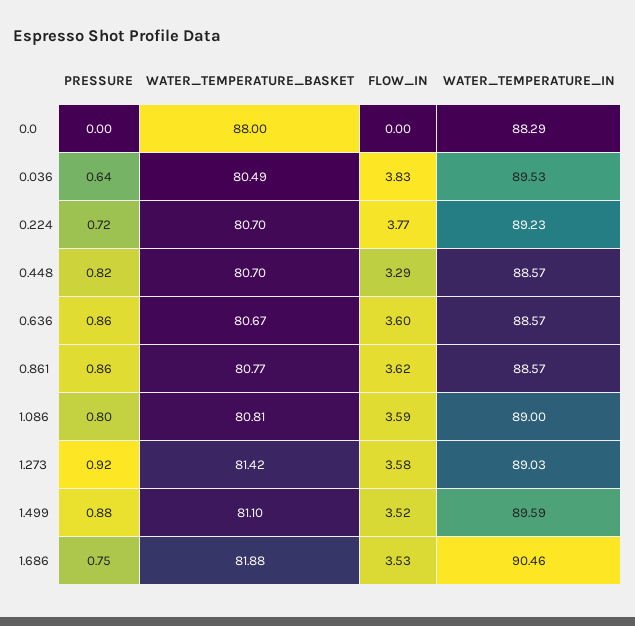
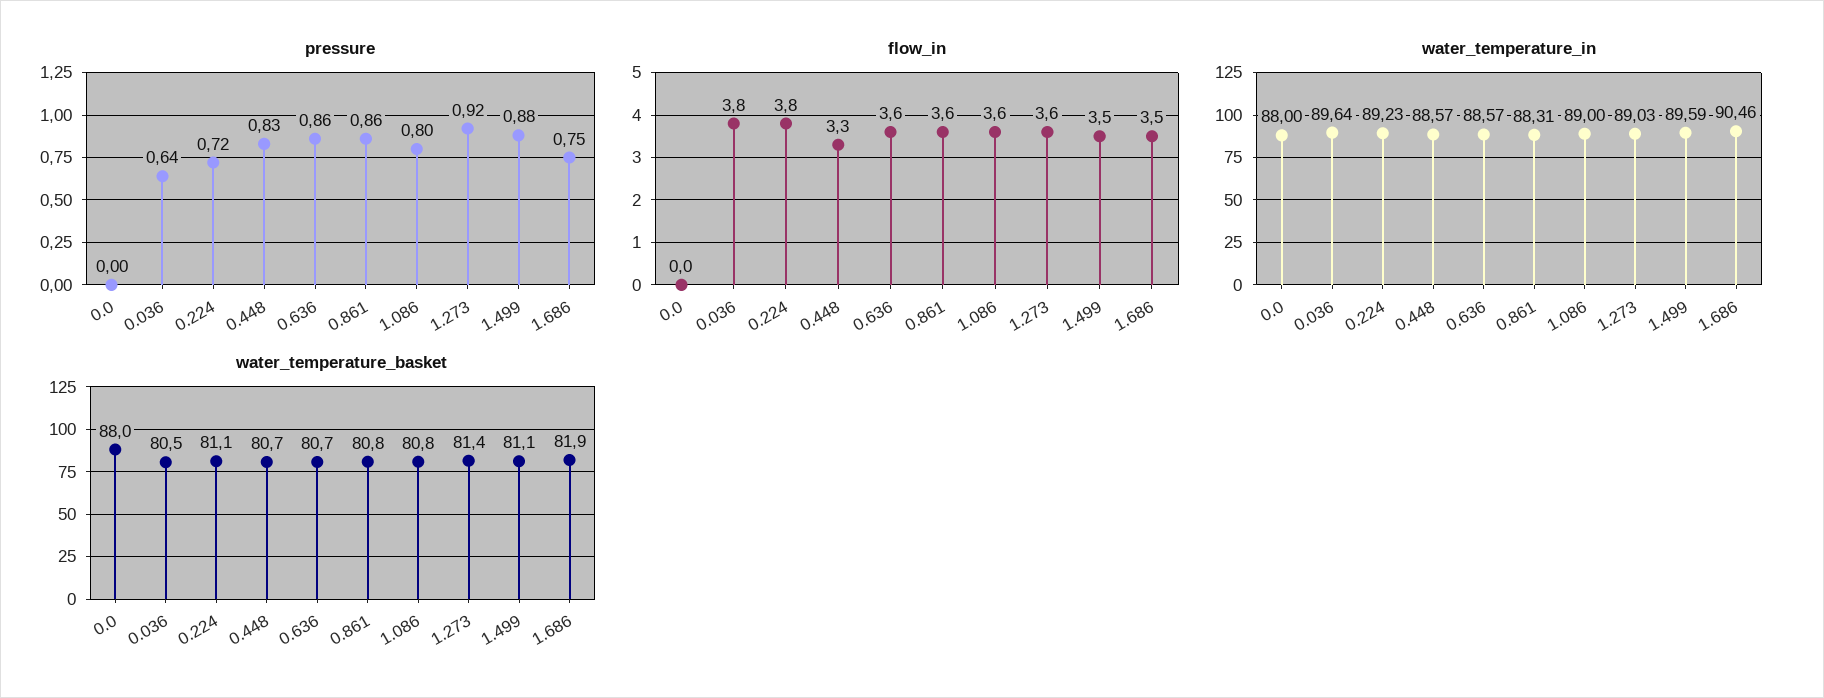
WATER_TEMPERATURE_IN, 0.0: 88.29 -> 88
WATER_TEMPERATURE_IN, 0.036: 89.53 -> 89.64
WATER_TEMPERATURE_BASKET, 0.224: 80.7 -> 81.1
PRESSURE, 0.448: 0.82 -> 0.83
WATER_TEMPERATURE_IN, 0.861: 88.57 -> 88.31

